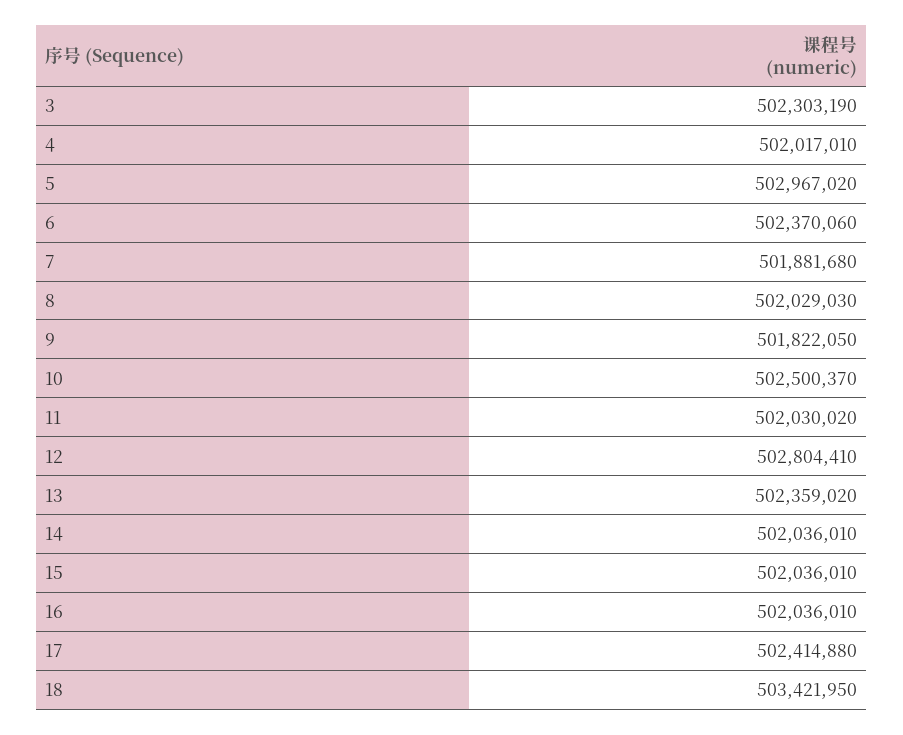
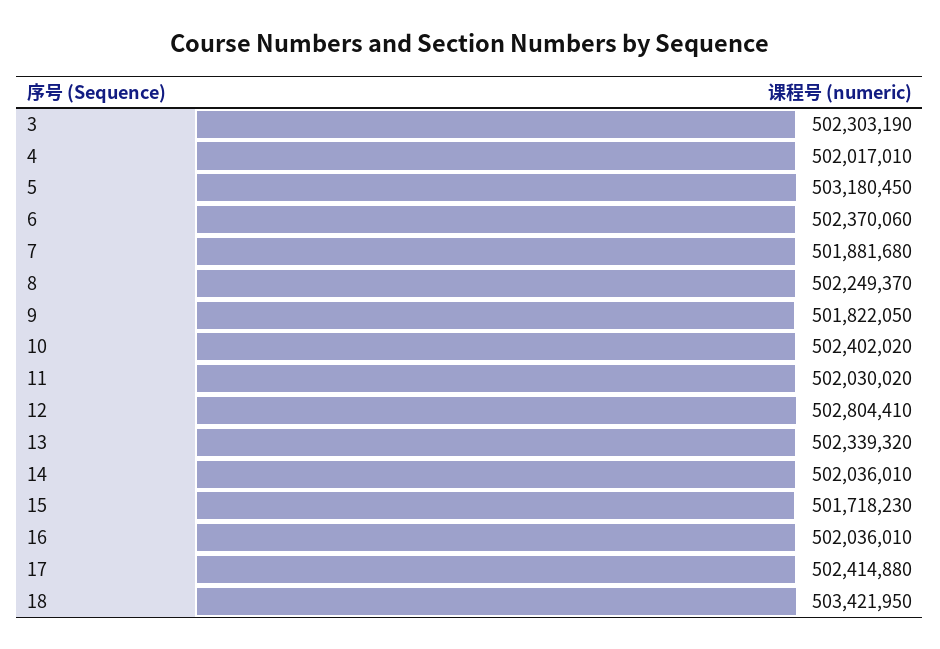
5: 502967020 -> 503180450
8: 502029030 -> 502249370
10: 502500370 -> 502402020
13: 502359020 -> 502339320
15: 502036010 -> 501718230

